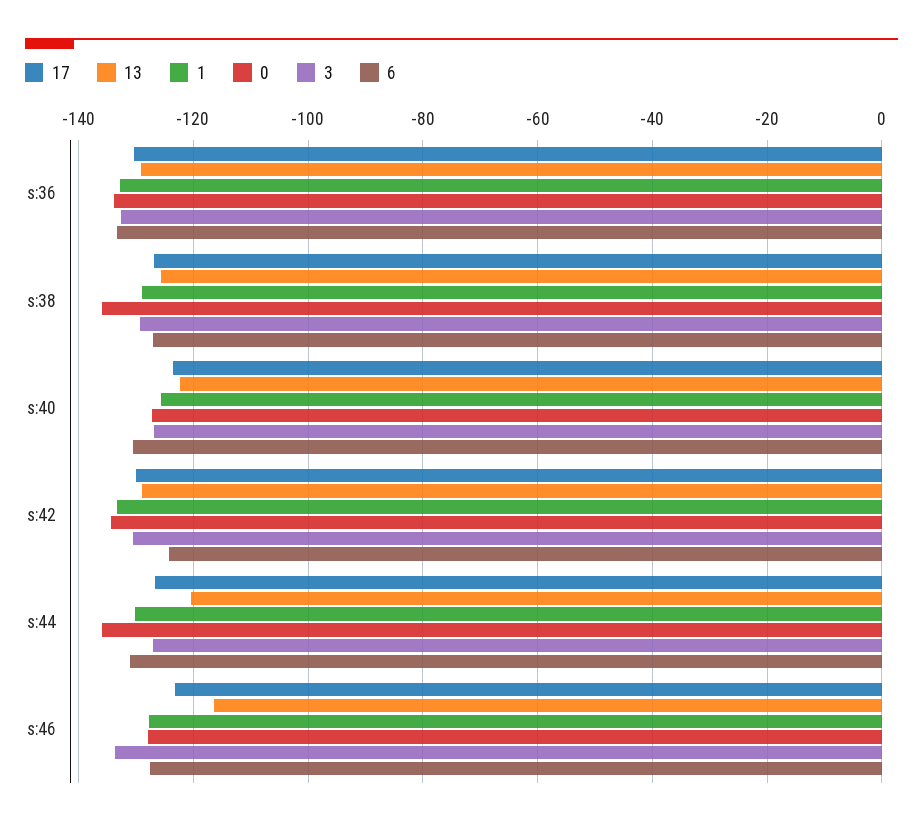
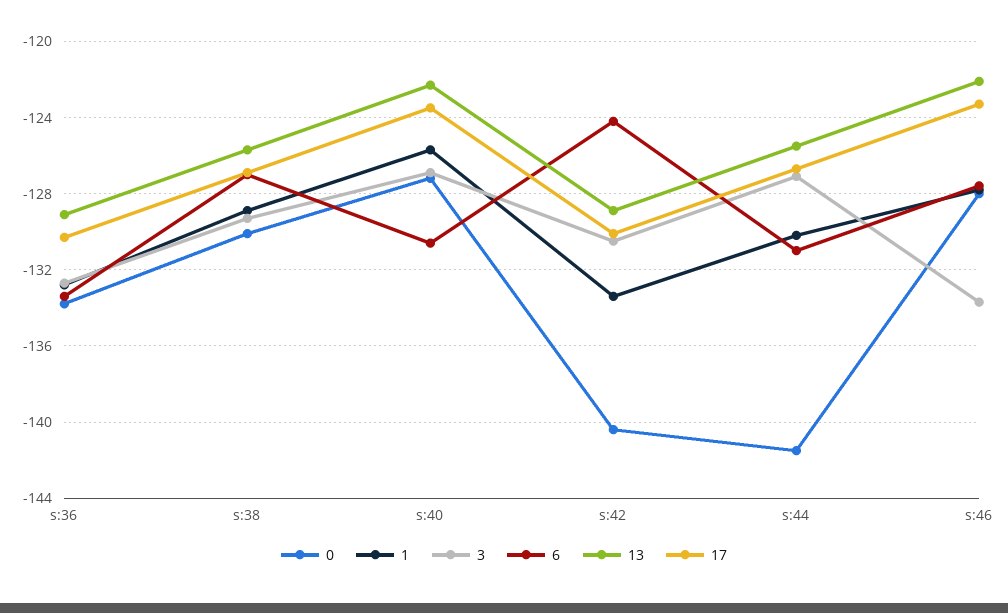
0, s:38: -136 -> -130
0, s:42: -134 -> -140.5
13, s:44: -120 -> -125.5
0, s:44: -136 -> -141.5
13, s:46: -116 -> -122

